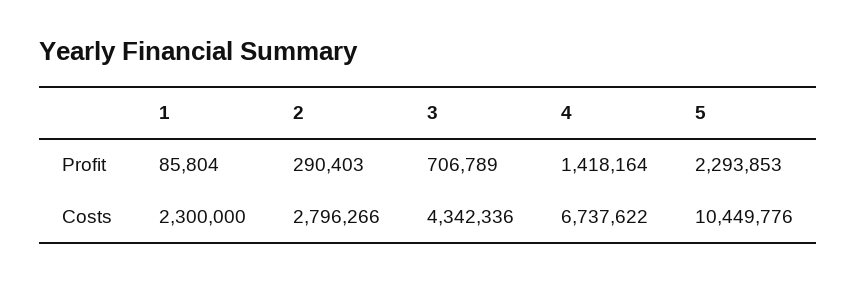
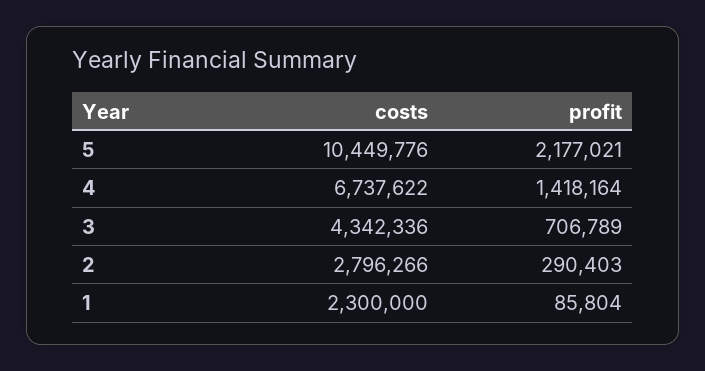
5, Profit: 2293853 -> 2177021

